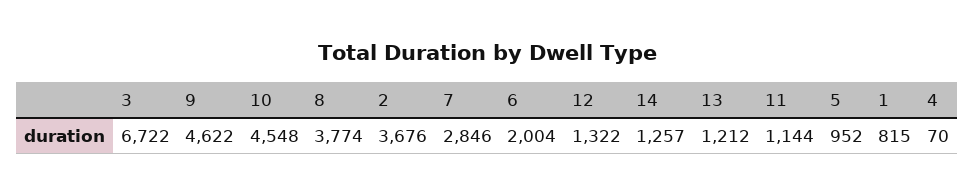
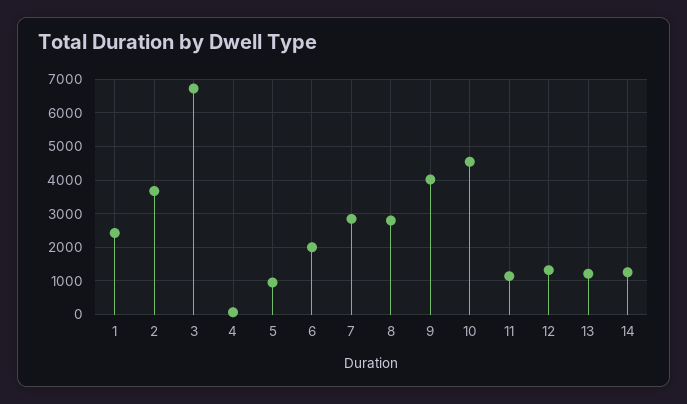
9: 4622 -> 4000
8: 3774 -> 2800
1: 815 -> 2400

